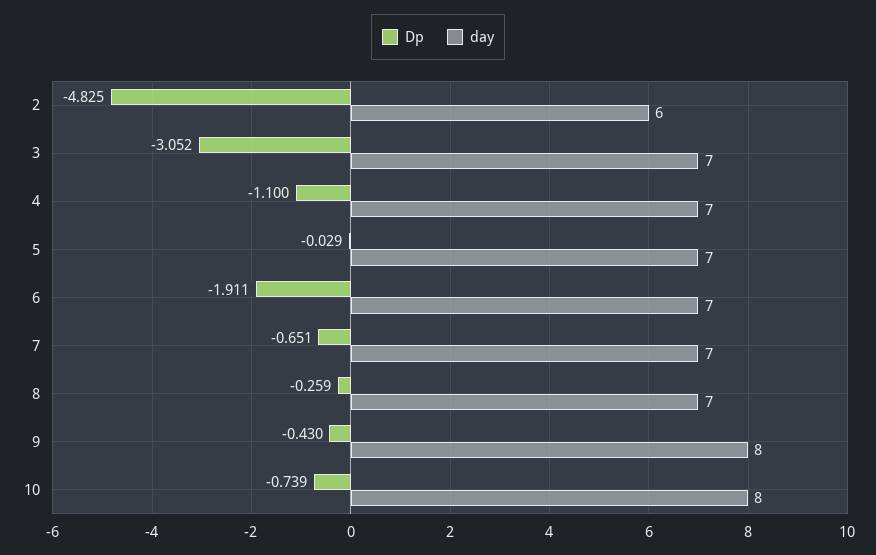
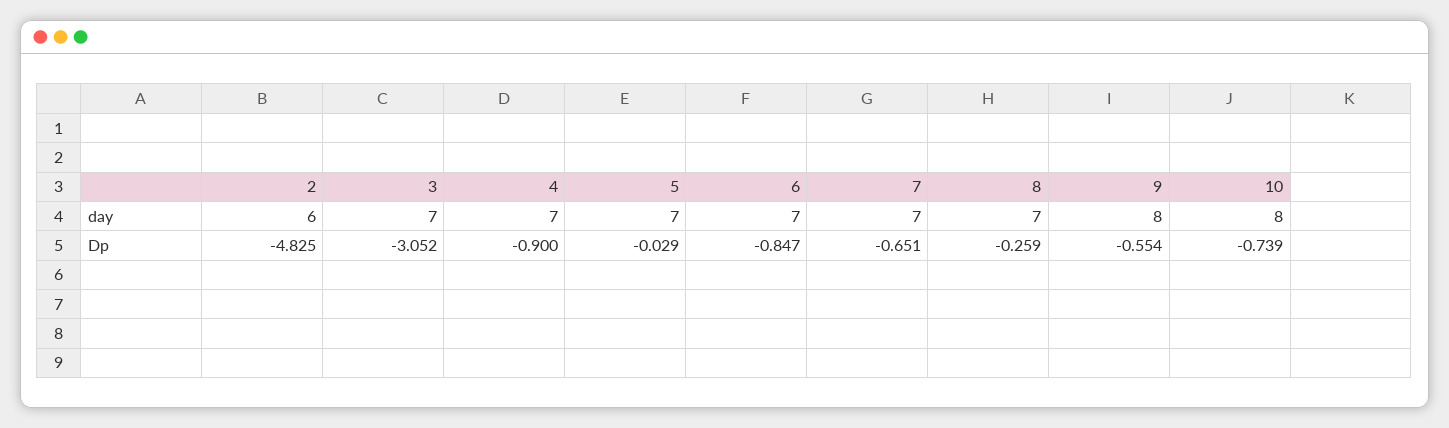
Dp, 4: -1.1 -> -0.9
Dp, 6: -1.911 -> -0.847
Dp, 9: -0.43 -> -0.554

